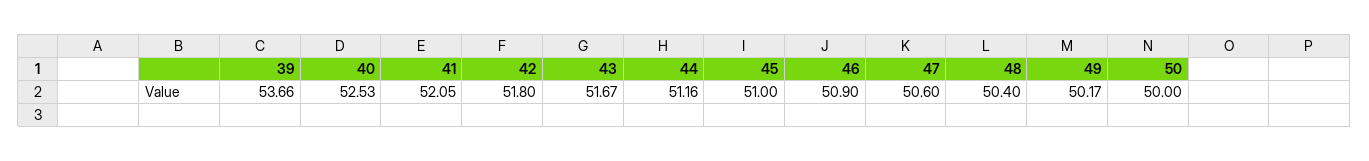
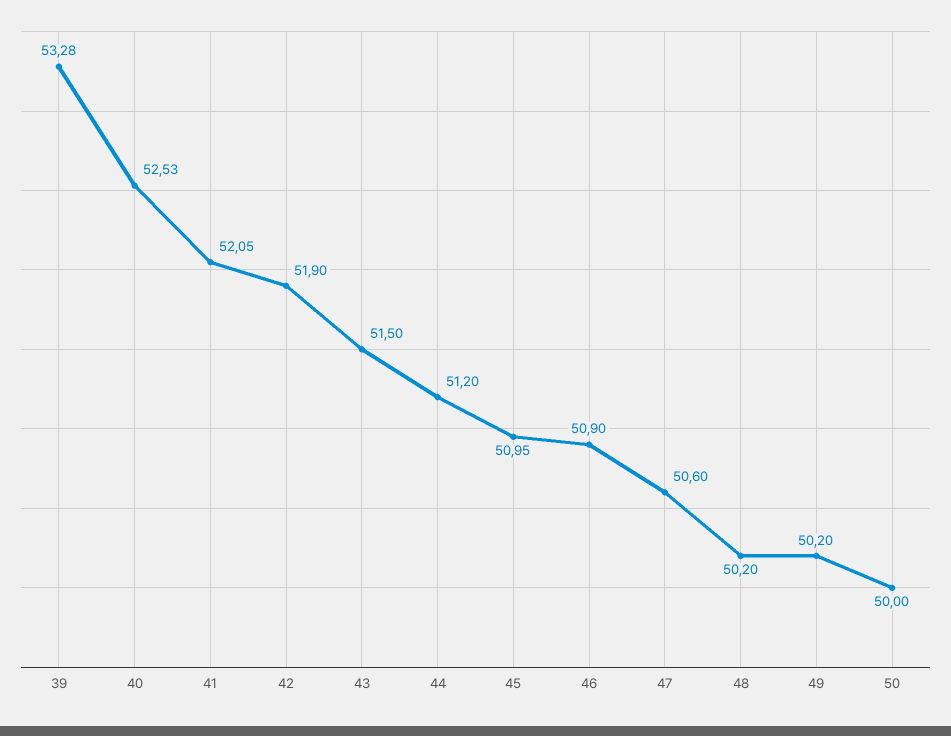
39: 53.66 -> 53.28
42: 51.8 -> 51.9
43: 51.67 -> 51.5
44: 51.16 -> 51.2
45: 51 -> 50.95
48: 50.4 -> 50.2
49: 50.17 -> 50.2

